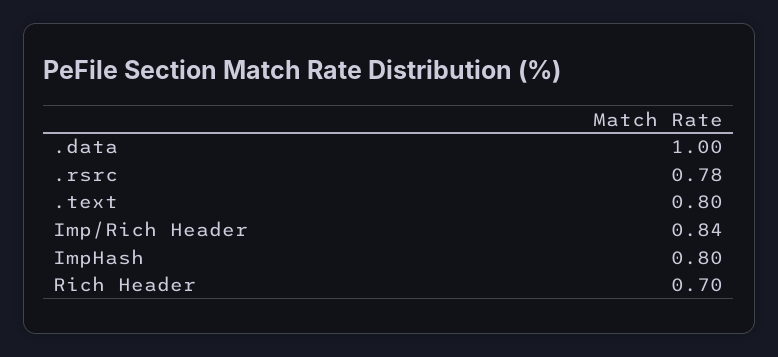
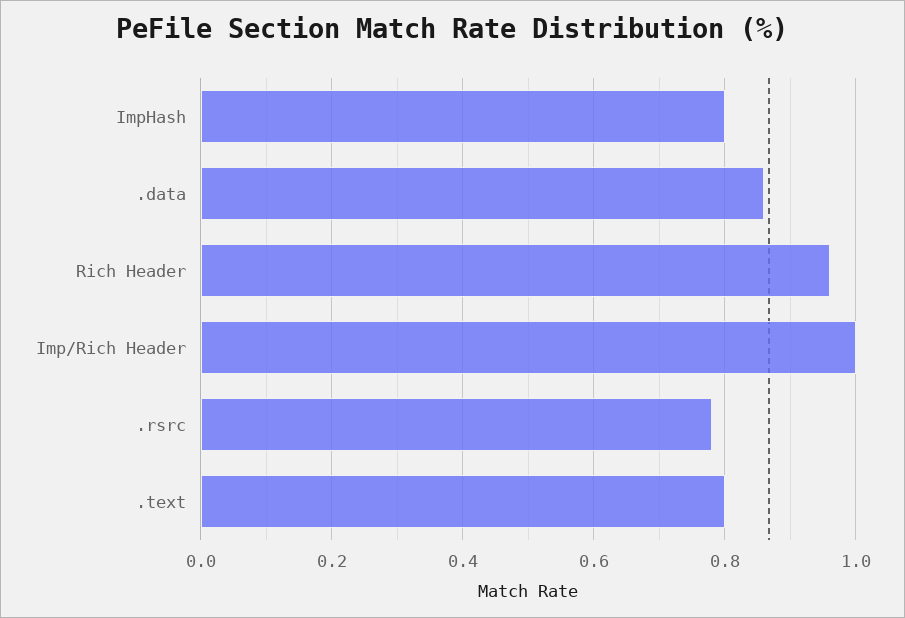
.data: 1 -> 0.85
Imp/Rich Header: 0.84 -> 1
Rich Header: 0.7 -> 0.95

